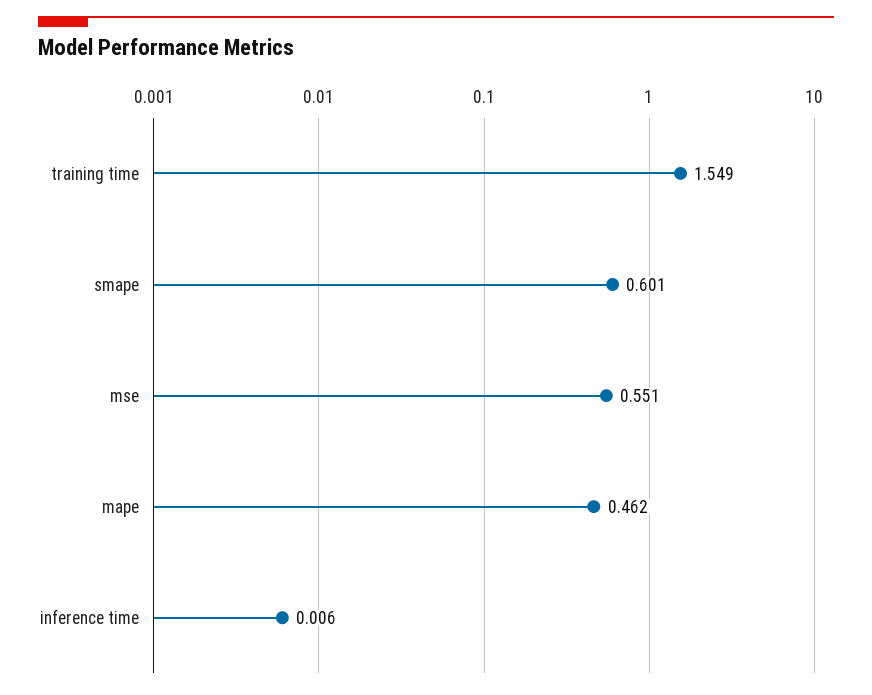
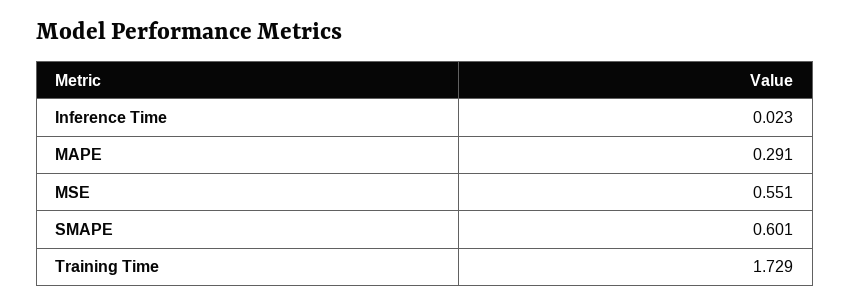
training time: 1.549 -> 1.729
mape: 0.462 -> 0.291
inference time: 0.006 -> 0.023

